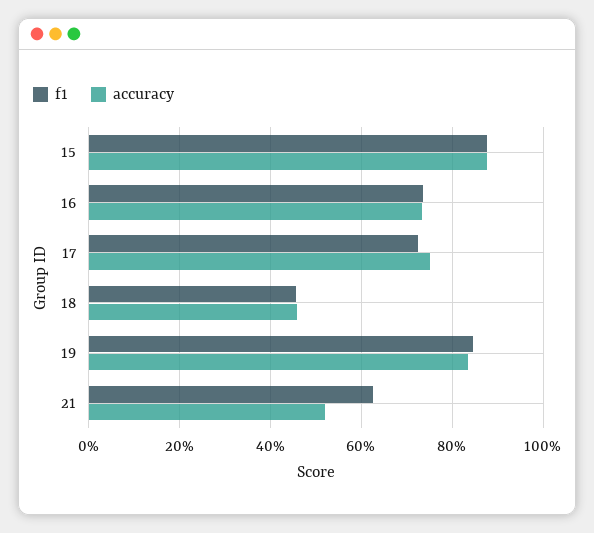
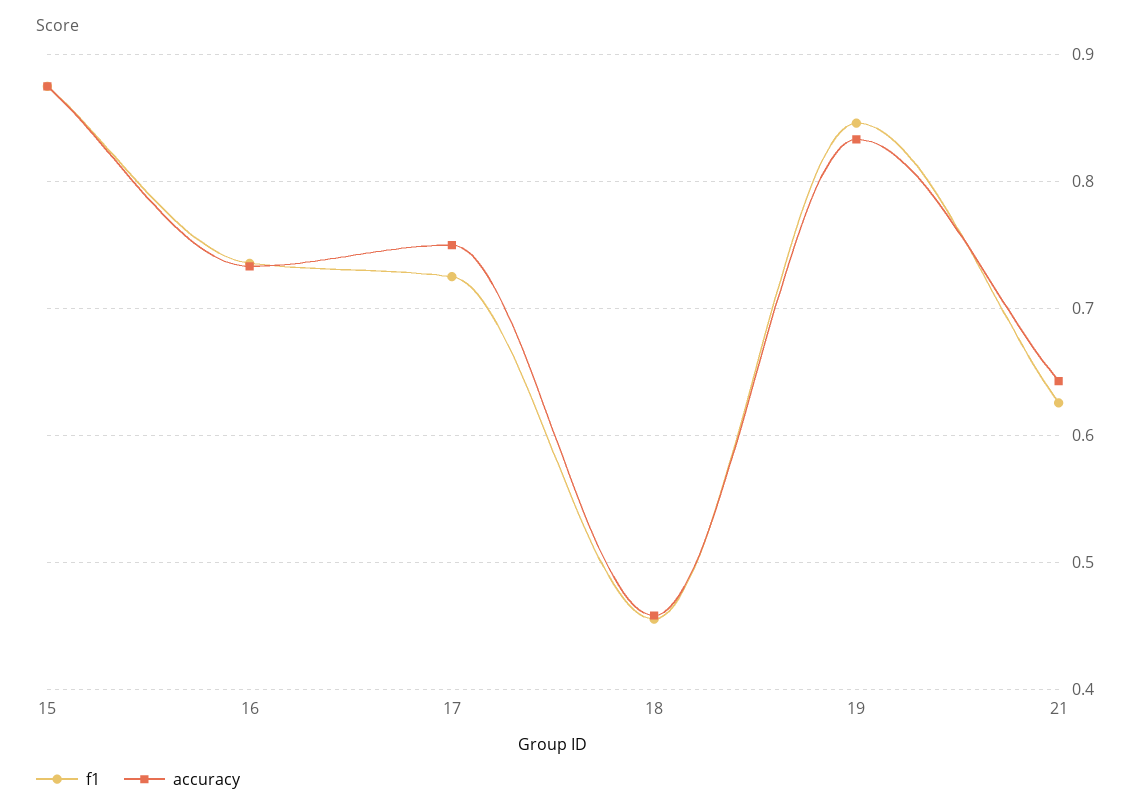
accuracy, 21: 0.52 -> 0.64

